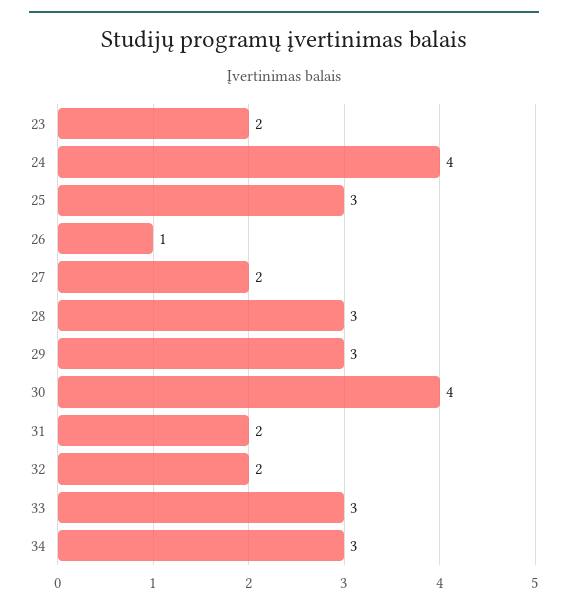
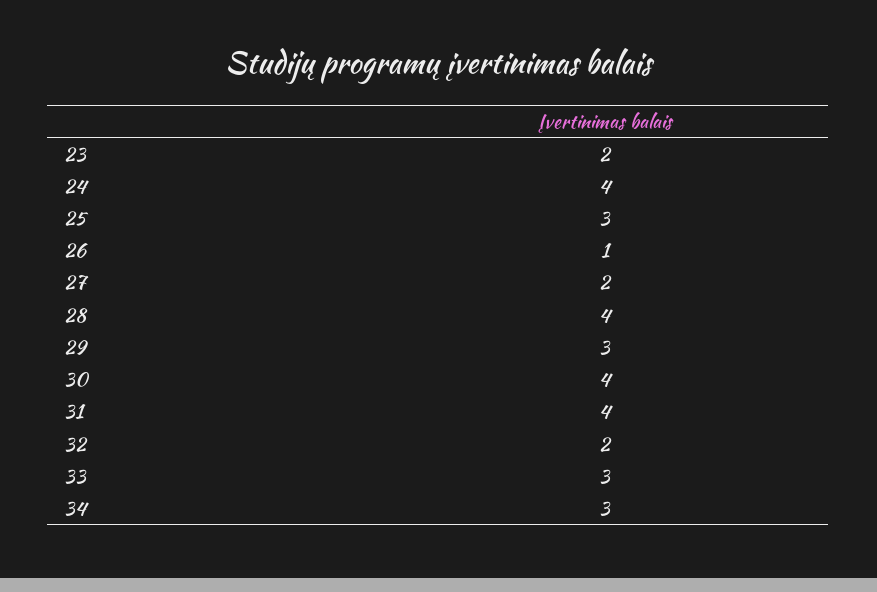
28: 3 -> 4
31: 2 -> 4

